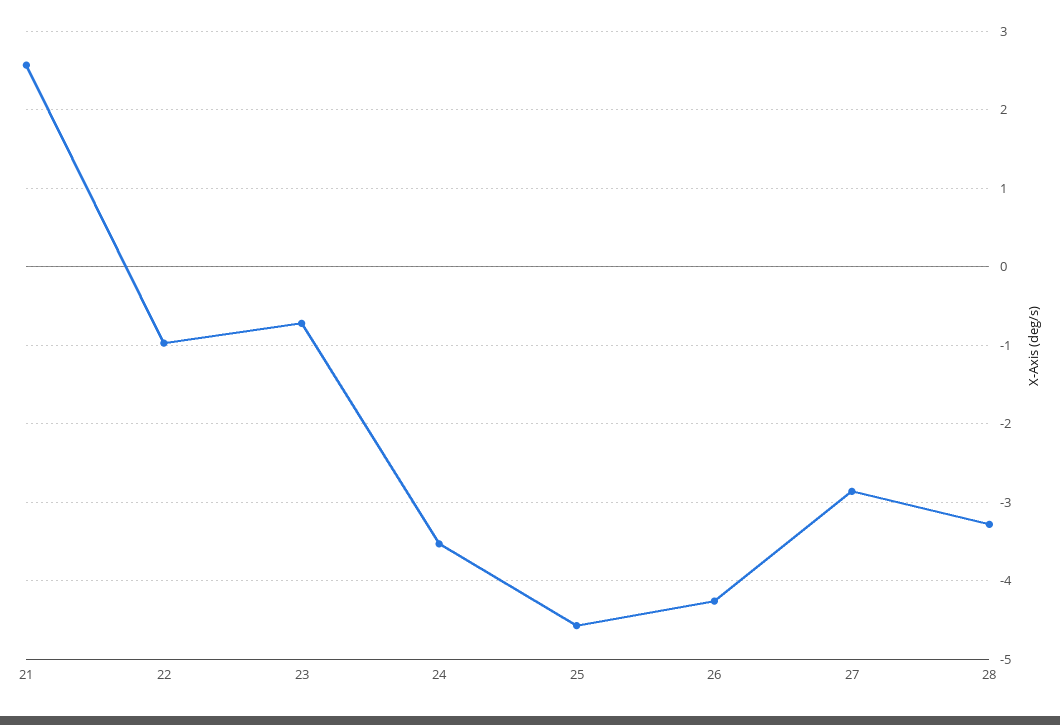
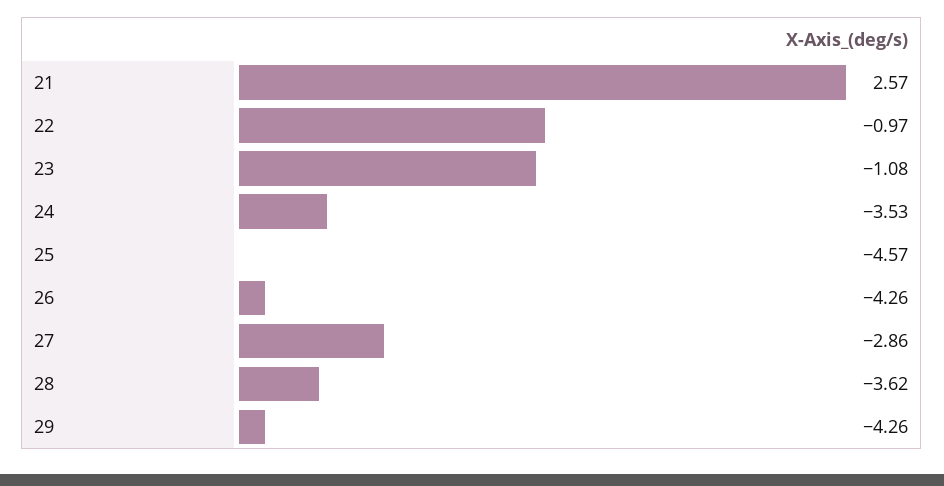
23: -0.7 -> -1.08
28: -3.3 -> -3.62
29: none -> -4.26

